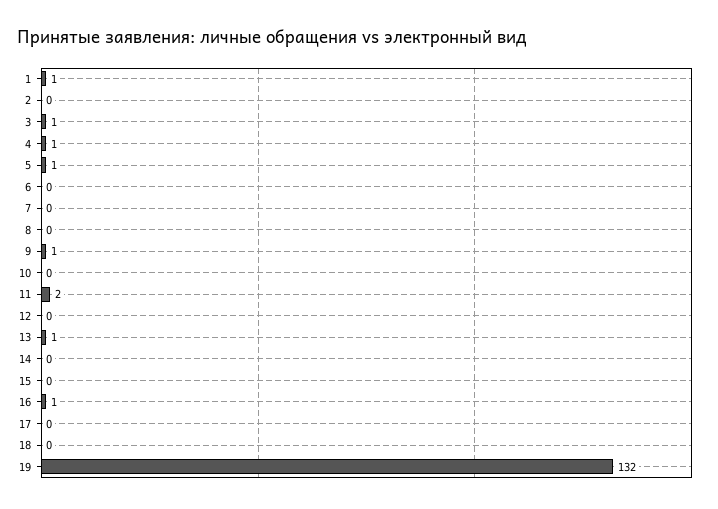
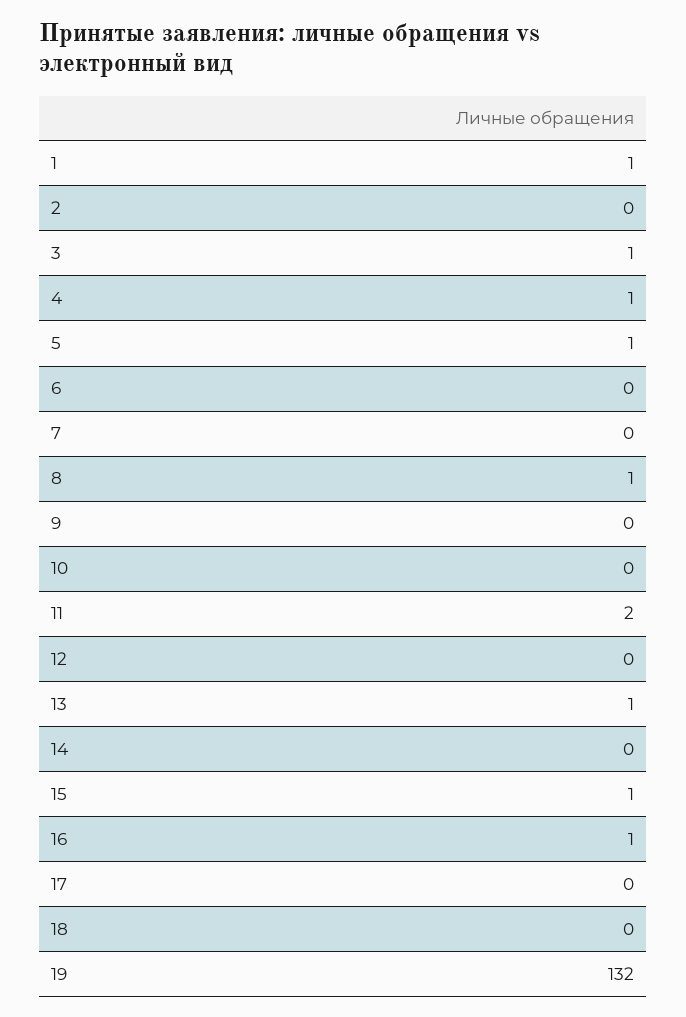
8: 0 -> 1
9: 1 -> 0
15: 0 -> 1

